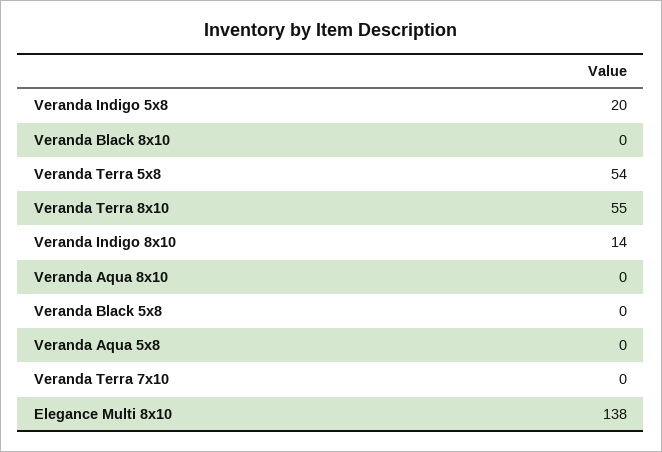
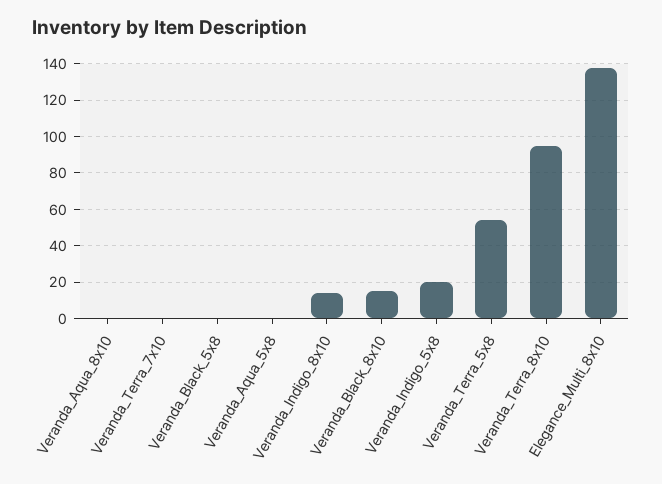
Veranda Black 8x10: 0 -> 15
Veranda Terra 8x10: 55 -> 95

